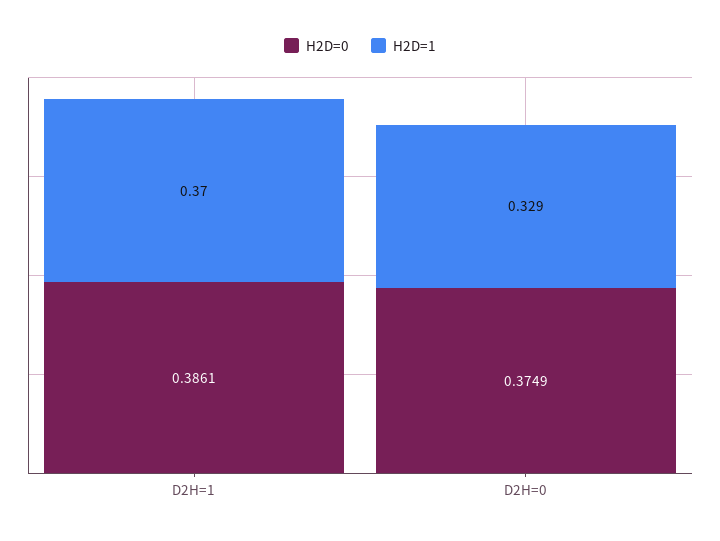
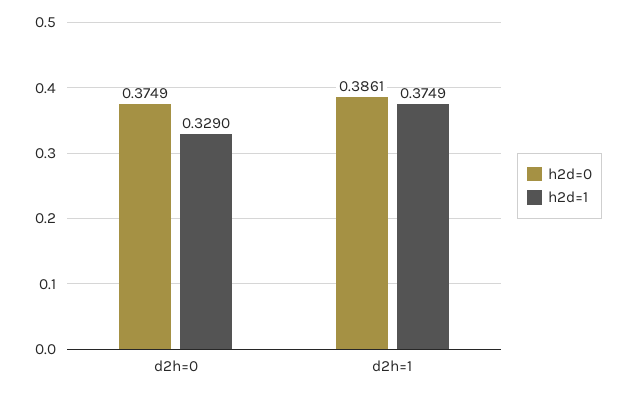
H2D=1, D2H=1: 0.37 -> 0.3749

